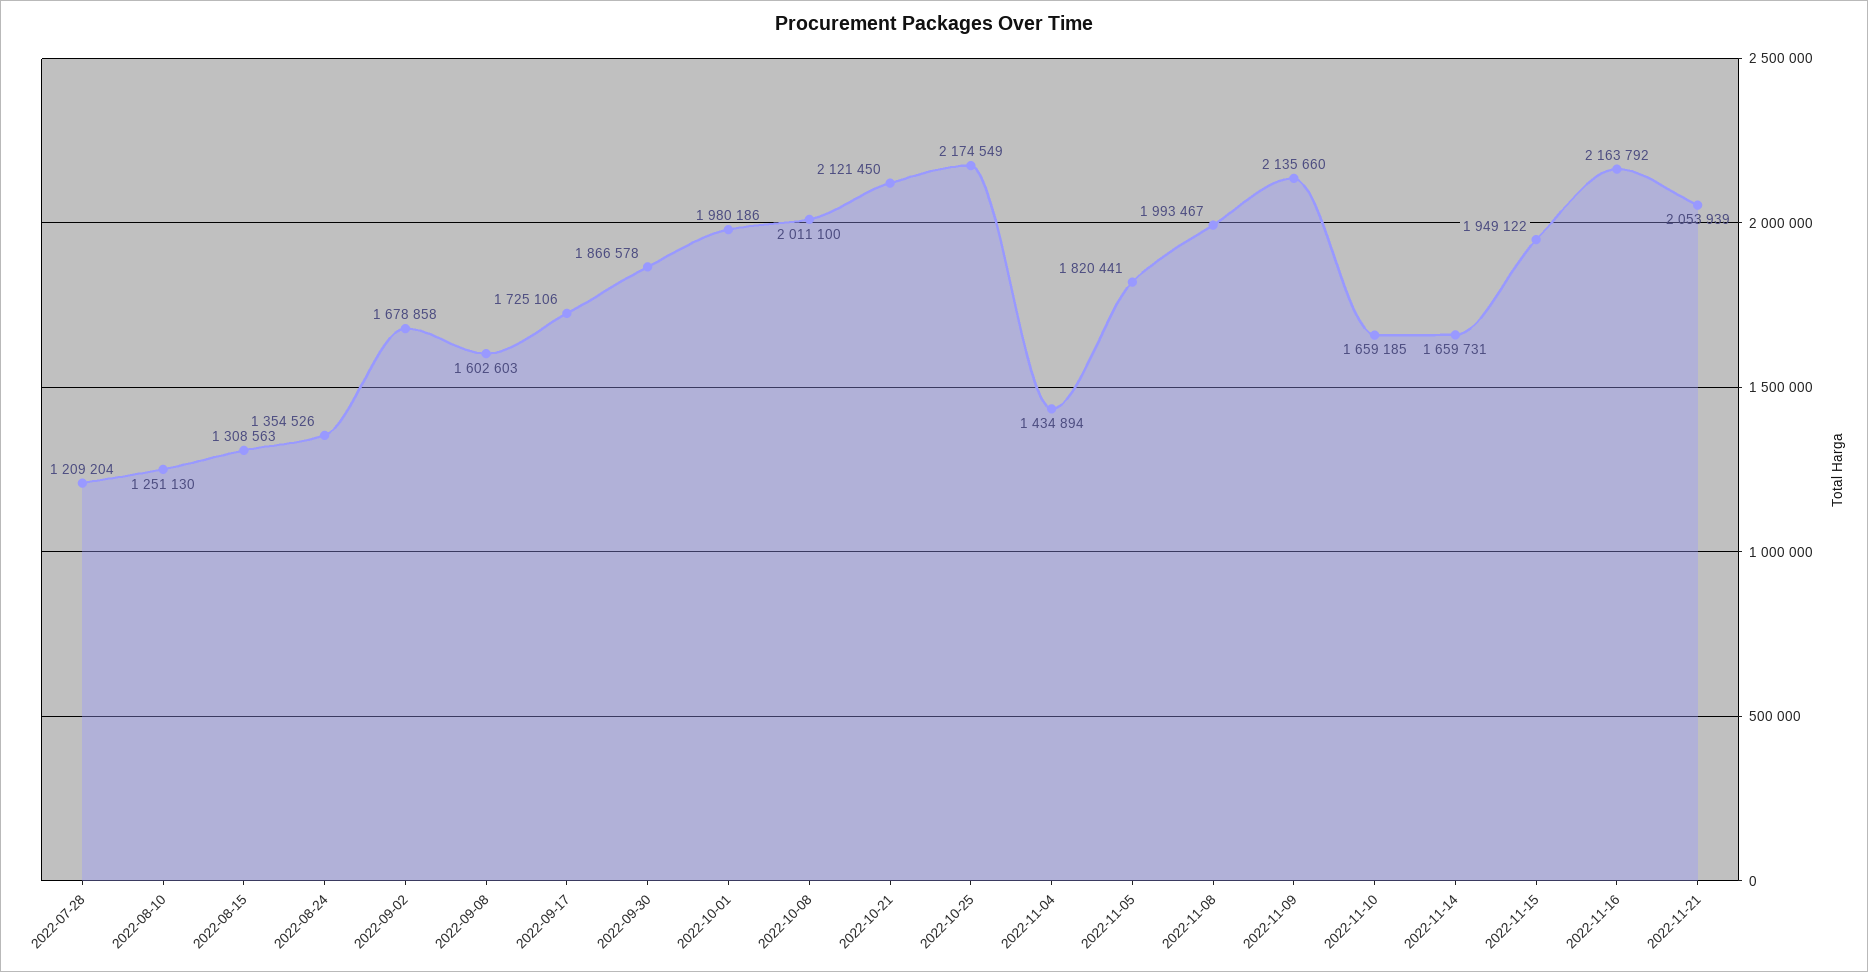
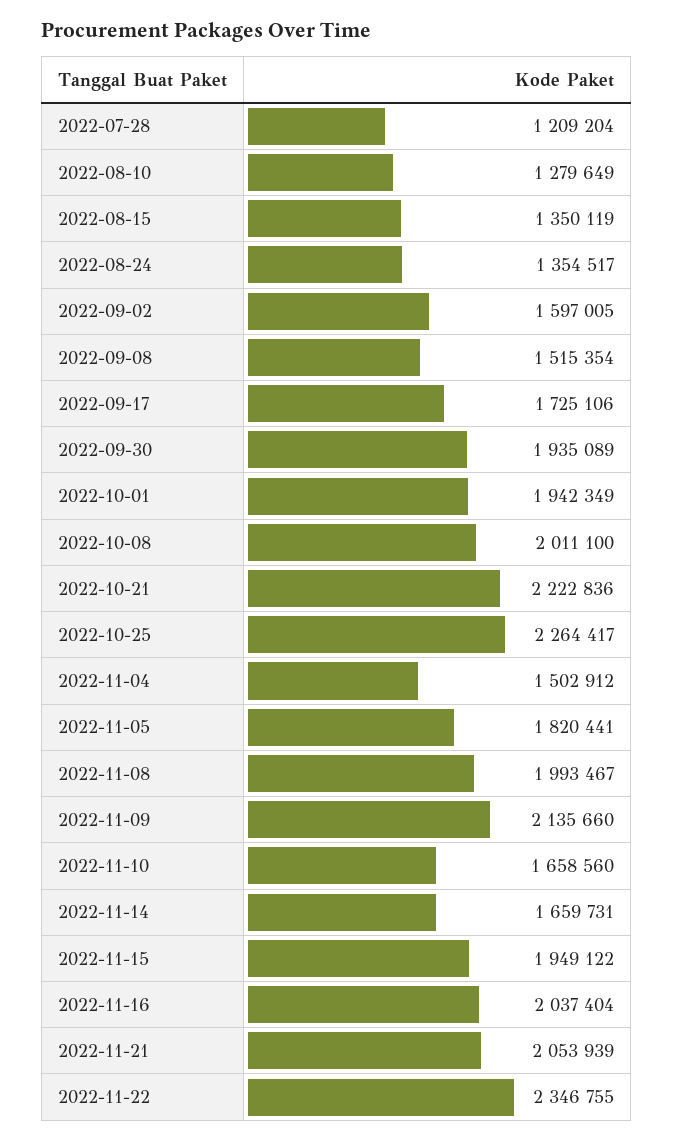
2022-08-10: 1251130 -> 1279649
2022-08-15: 1308563 -> 1350119
2022-08-24: 1354526 -> 1354517
2022-09-02: 1678858 -> 1597005
2022-09-08: 1602603 -> 1515354
2022-09-30: 1866578 -> 1935089
2022-10-01: 1980186 -> 1942349
2022-10-21: 2121450 -> 2222836
2022-10-25: 2174549 -> 2264417
2022-11-04: 1434894 -> 1502912
2022-11-10: 1659185 -> 1658560
2022-11-16: 2163792 -> 2037404
2022-11-22: none -> 2346755

